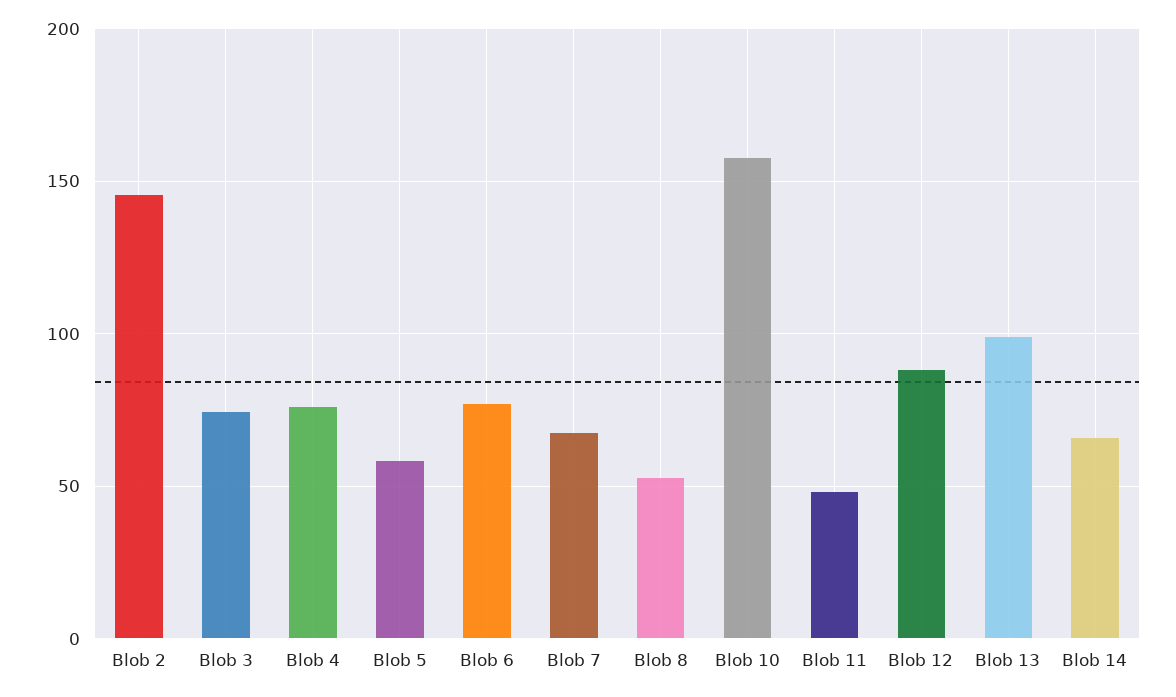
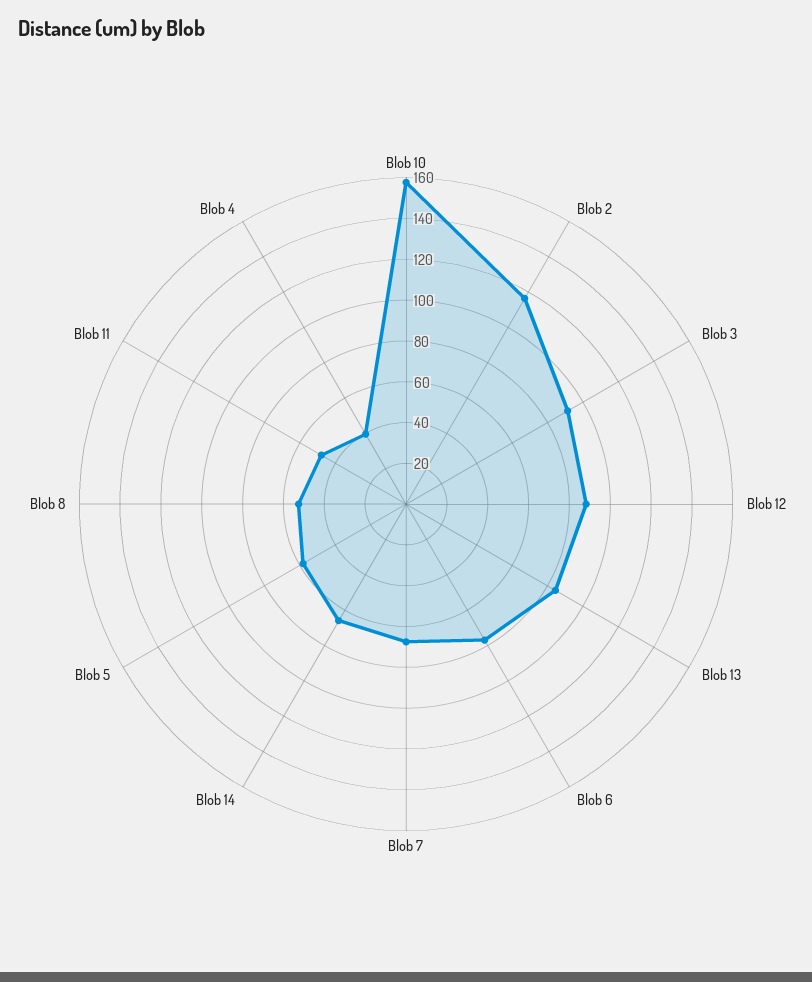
Blob 2: 145 -> 115
Blob 3: 75 -> 90
Blob 4: 75 -> 40
Blob 13: 100 -> 85

